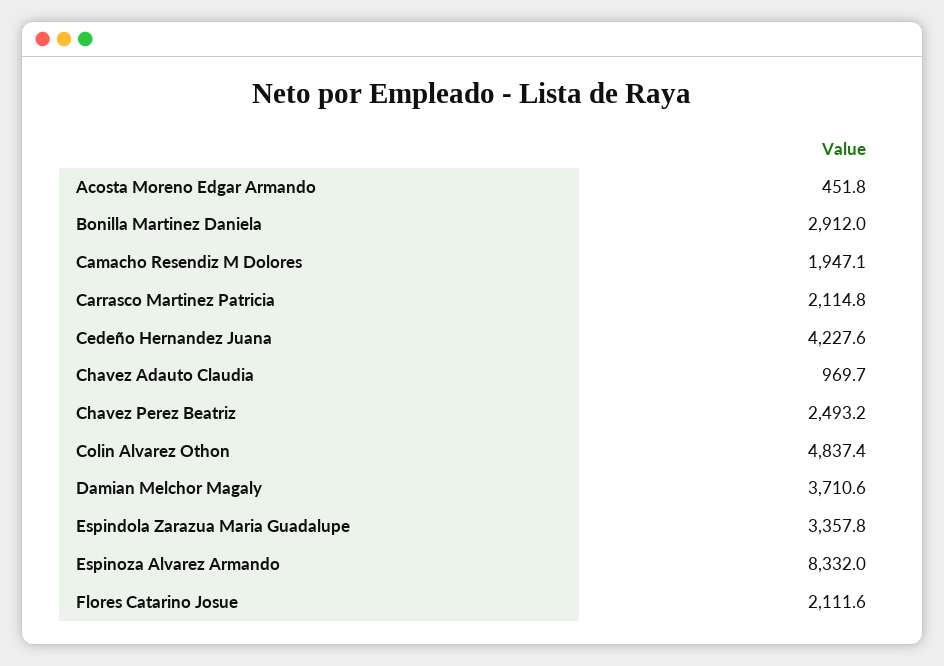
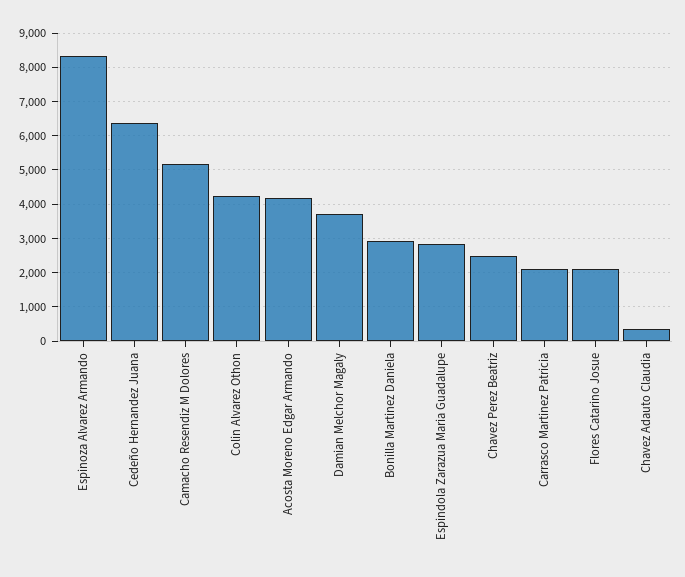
Acosta Moreno Edgar Armando: 451.8 -> 4200
Camacho Resendiz M Dolores: 1947.1 -> 5200
Cedeño Hernandez Juana: 4227.6 -> 6400
Chavez Adauto Claudia: 969.7 -> 400
Colin Alvarez Othon: 4837.4 -> 4200
Espindola Zarazua Maria Guadalupe: 3357.8 -> 2800

